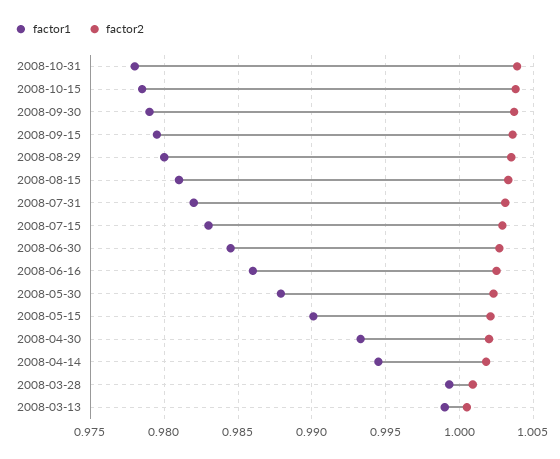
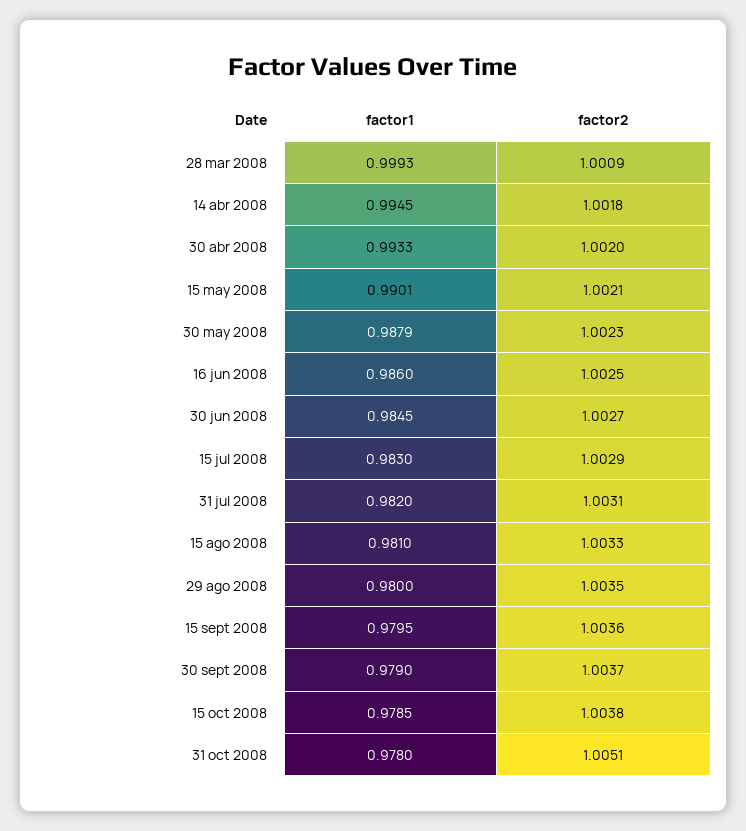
factor2, 2008-10-31: 1.004 -> 1.0051
factor1, 2008-03-13: 0.999 -> none
factor2, 2008-03-13: 1.0005 -> none

